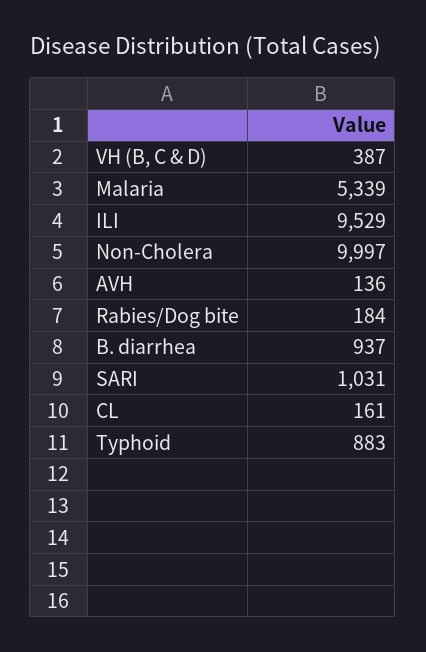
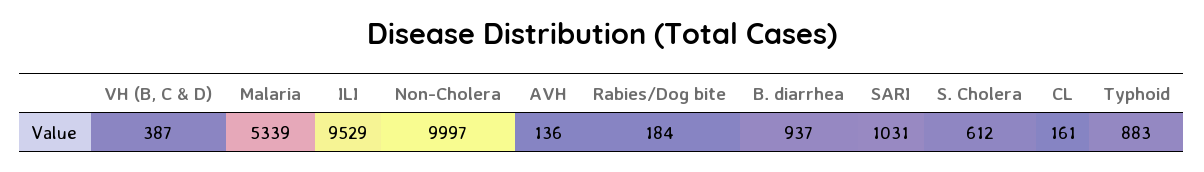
S. Cholera: none -> 612

